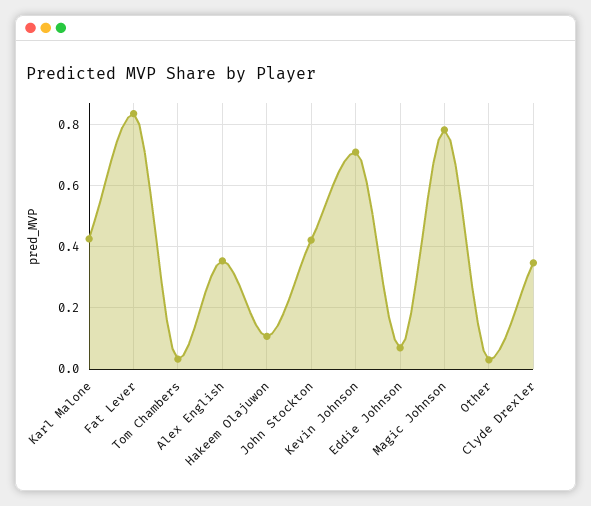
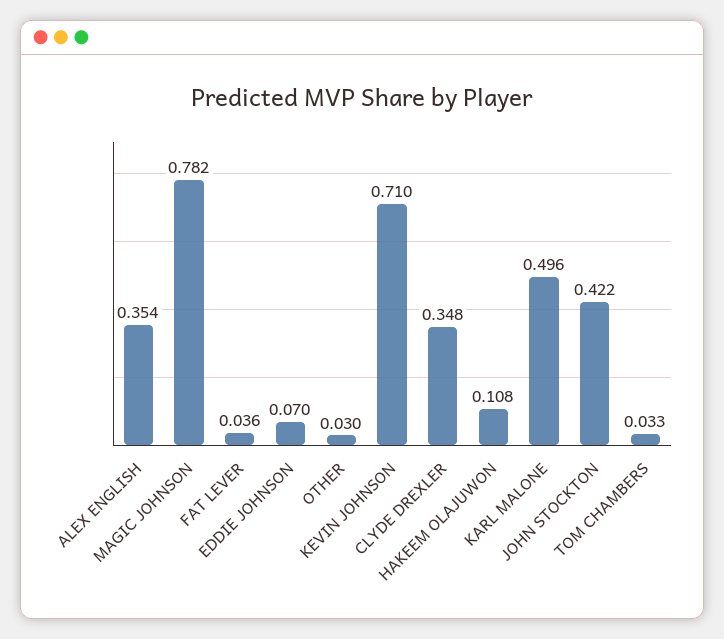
Karl Malone: 0.42 -> 0.496
Fat Lever: 0.84 -> 0.036

